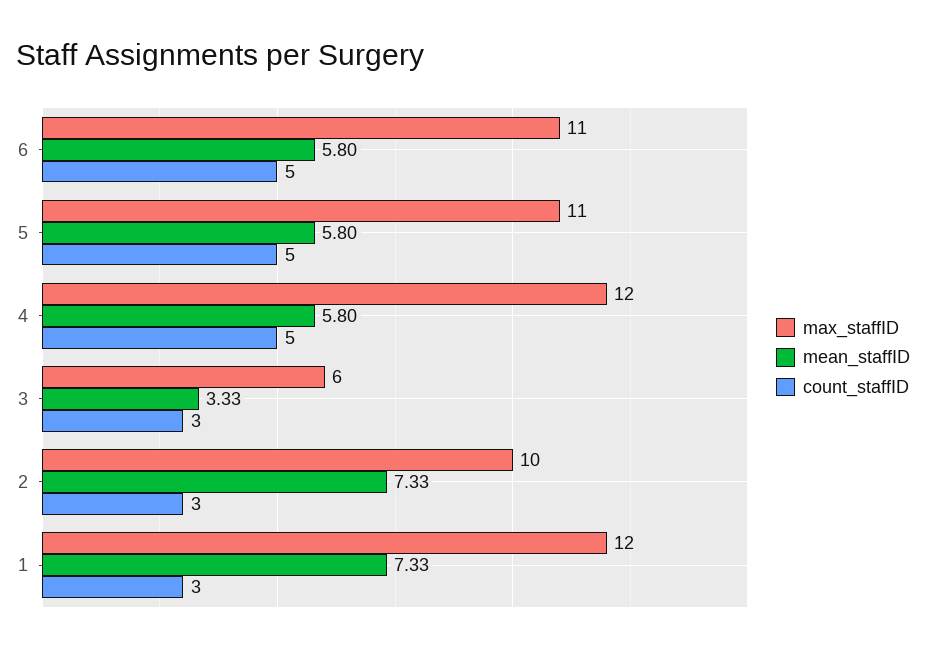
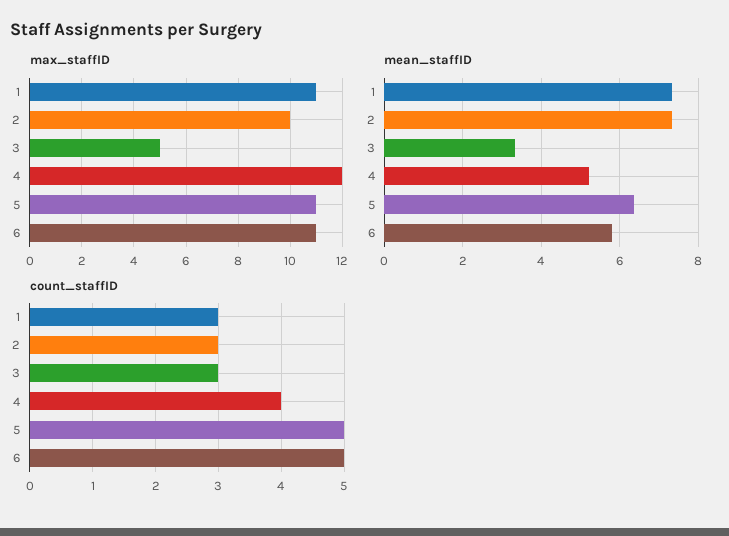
mean_staffID, 5: 5.8 -> 6.4
mean_staffID, 4: 5.8 -> 5.2
count_staffID, 4: 5 -> 4
max_staffID, 3: 6 -> 5
max_staffID, 1: 12 -> 11

